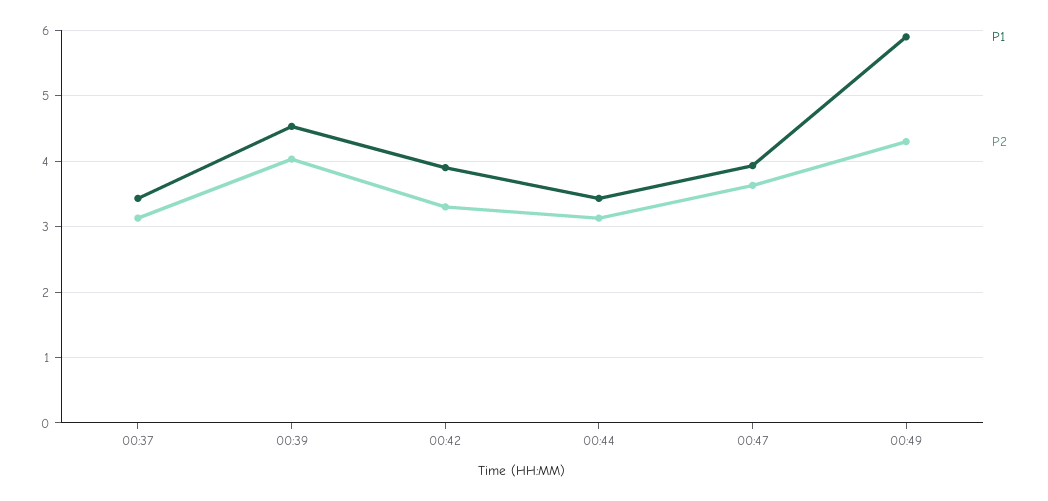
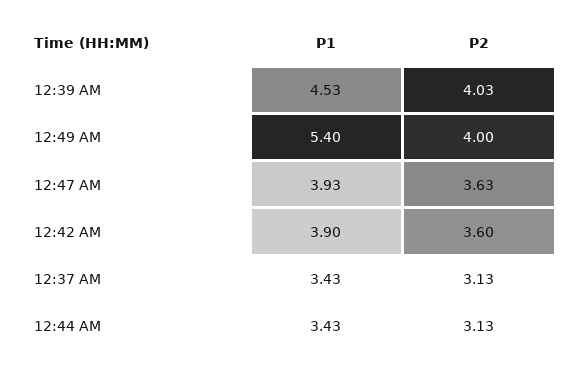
P2, 00:42: 3.3 -> 3.6
P1, 00:49: 5.9 -> 5.4
P2, 00:49: 4.3 -> 4

